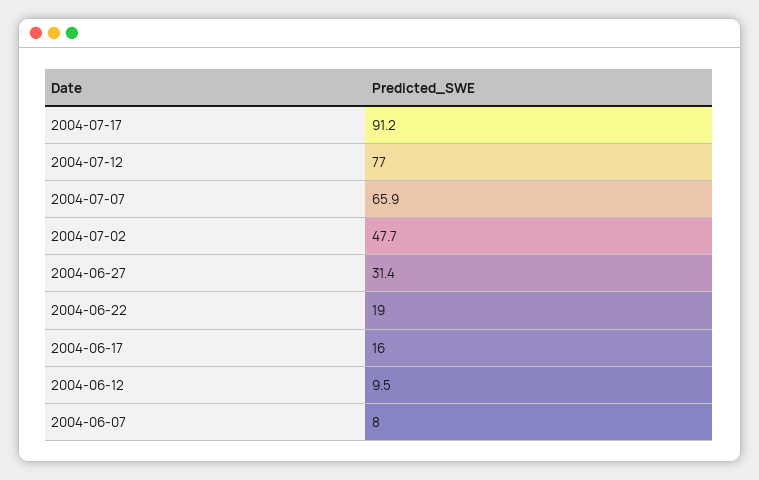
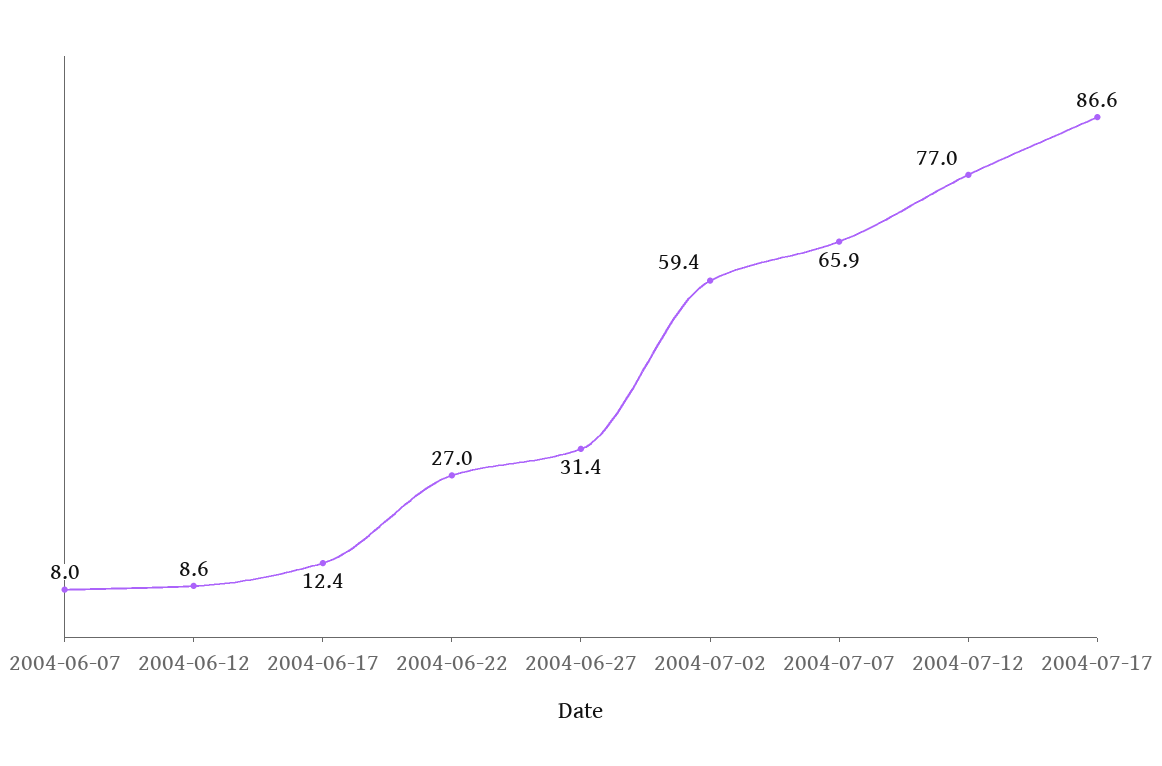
2004-07-17: 91.2 -> 86.6
2004-07-02: 47.7 -> 59.4
2004-06-22: 19 -> 27
2004-06-17: 16 -> 12.4
2004-06-12: 9.5 -> 8.6

